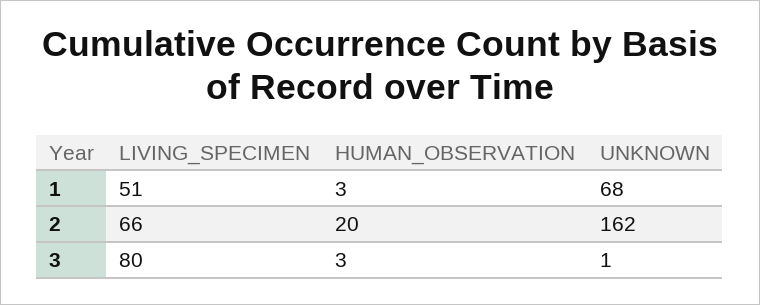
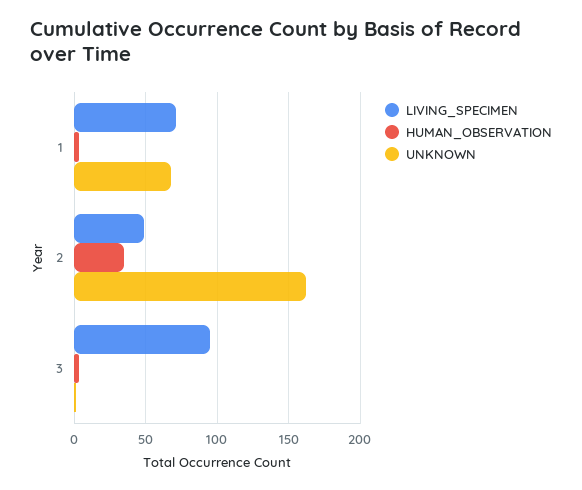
LIVING_SPECIMEN, 1: 51 -> 70
LIVING_SPECIMEN, 2: 66 -> 50
HUMAN_OBSERVATION, 2: 20 -> 35
LIVING_SPECIMEN, 3: 80 -> 95

